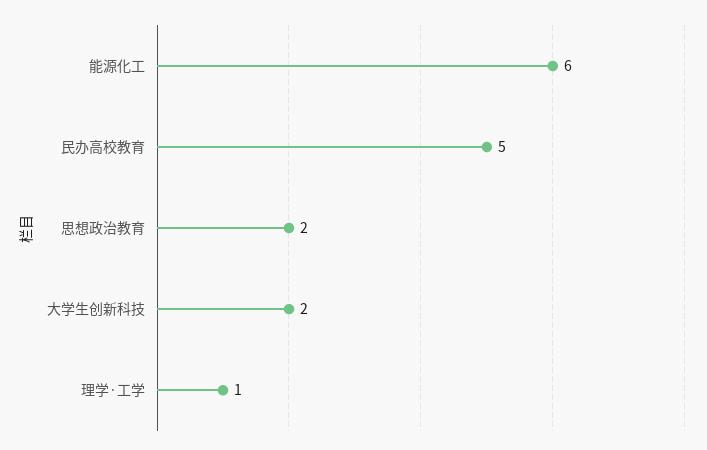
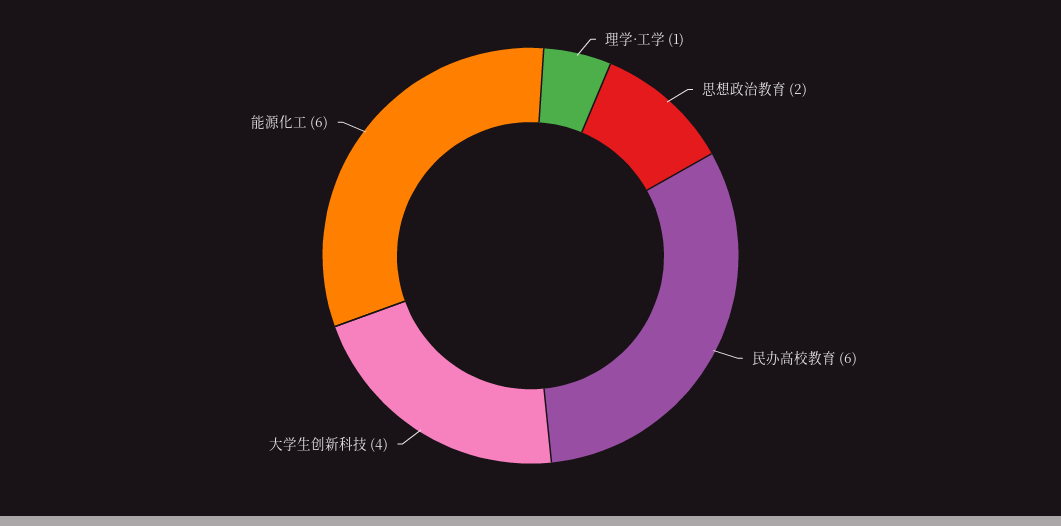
民办高校教育: 5 -> 6
大学生创新科技: 2 -> 4

